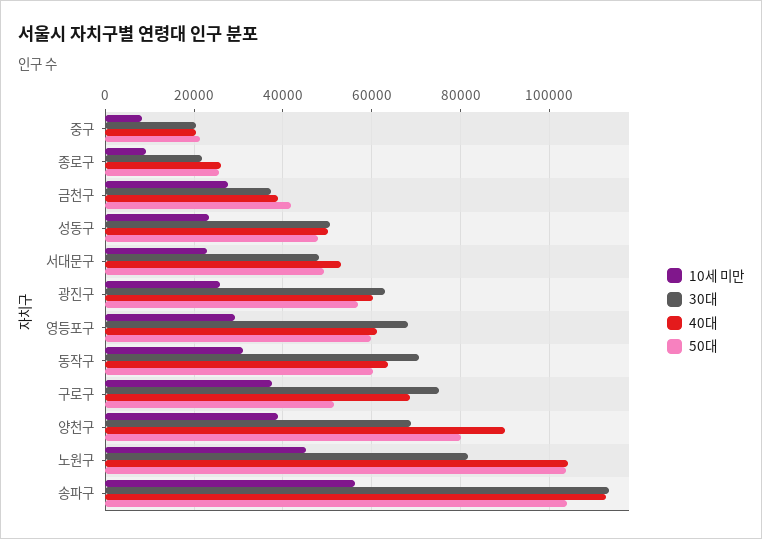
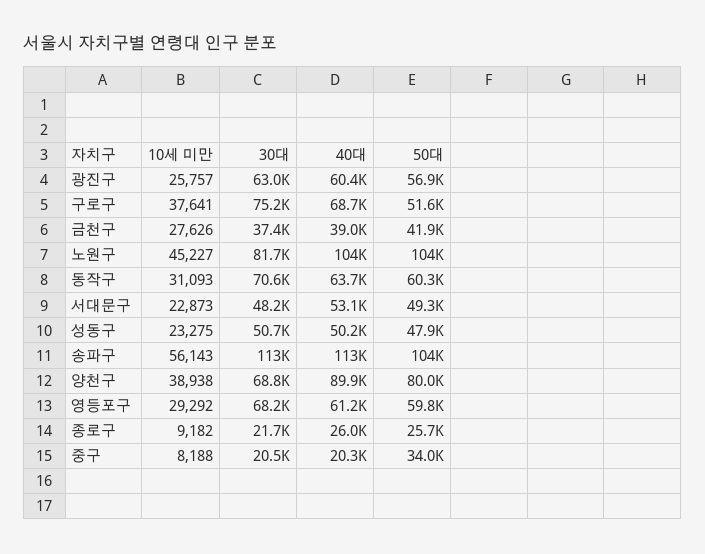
50대, 중구: 22000 -> 34000

